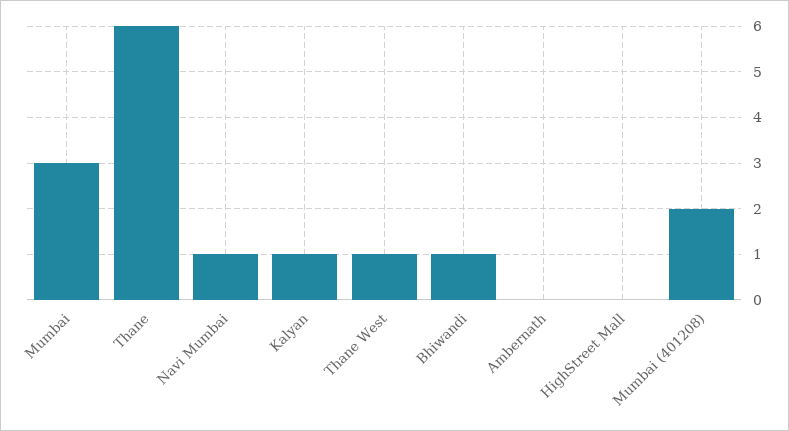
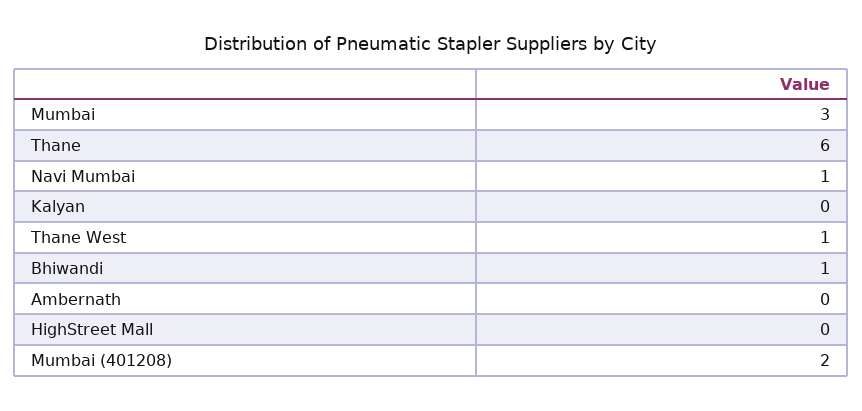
Kalyan: 1 -> 0

